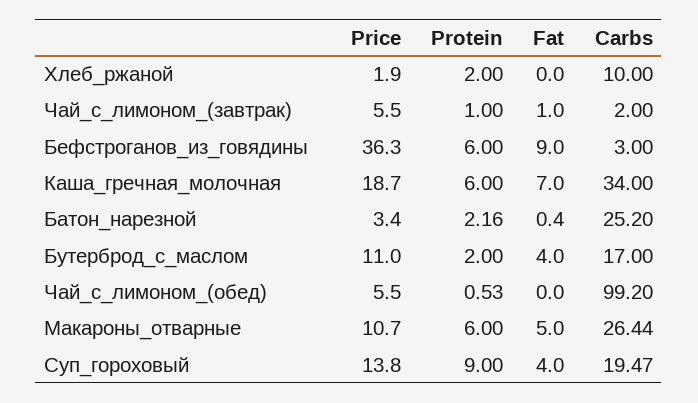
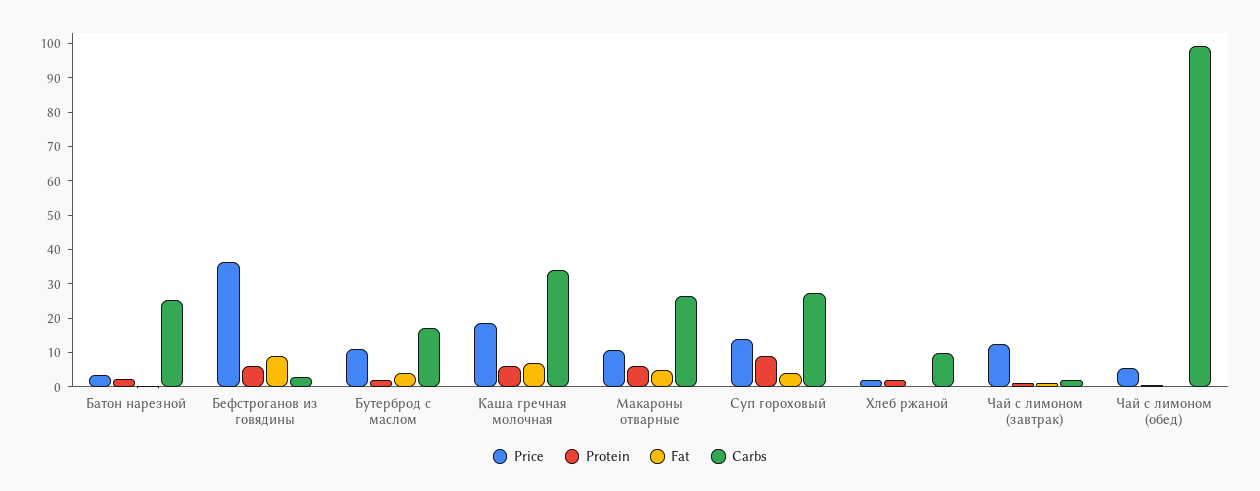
Price, Чай_с_лимоном_(завтрак): 5.5 -> 12.5
Carbs, Суп_гороховый: 19.47 -> 27.5

